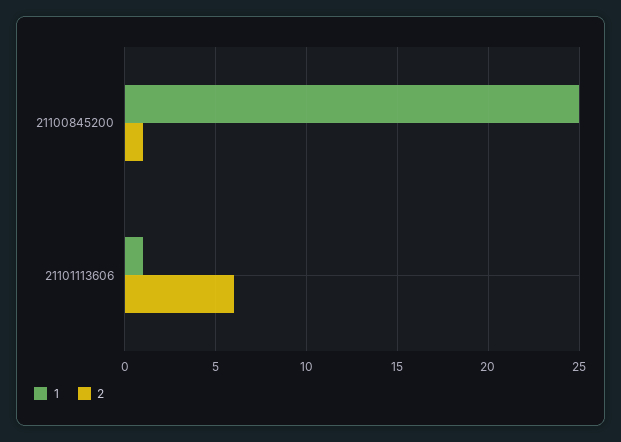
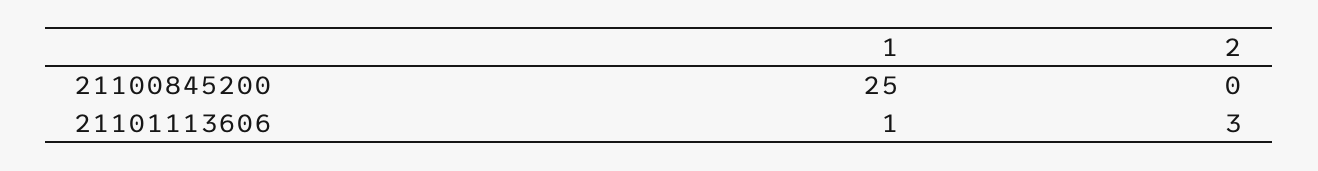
2, 21100845200: 1 -> 0
2, 21101113606: 6 -> 3

